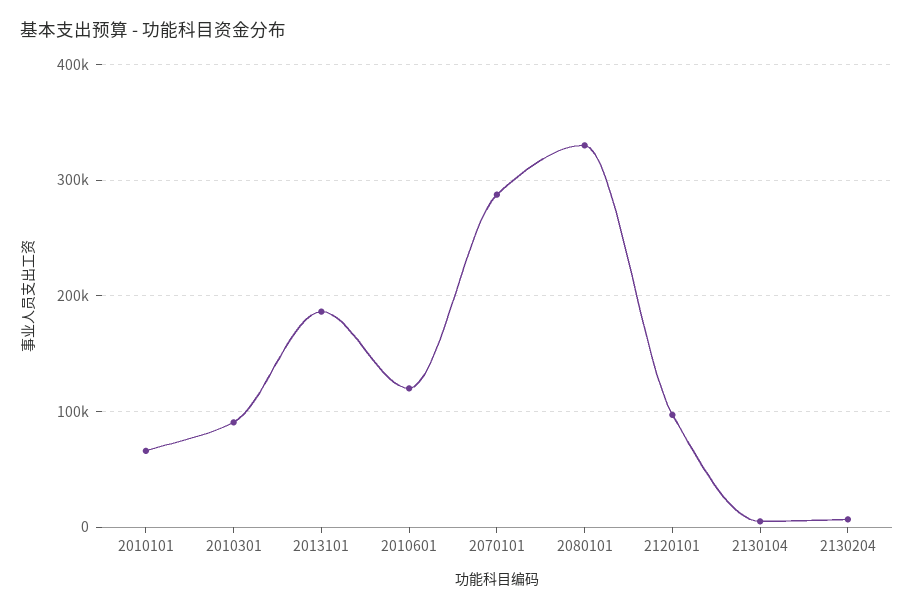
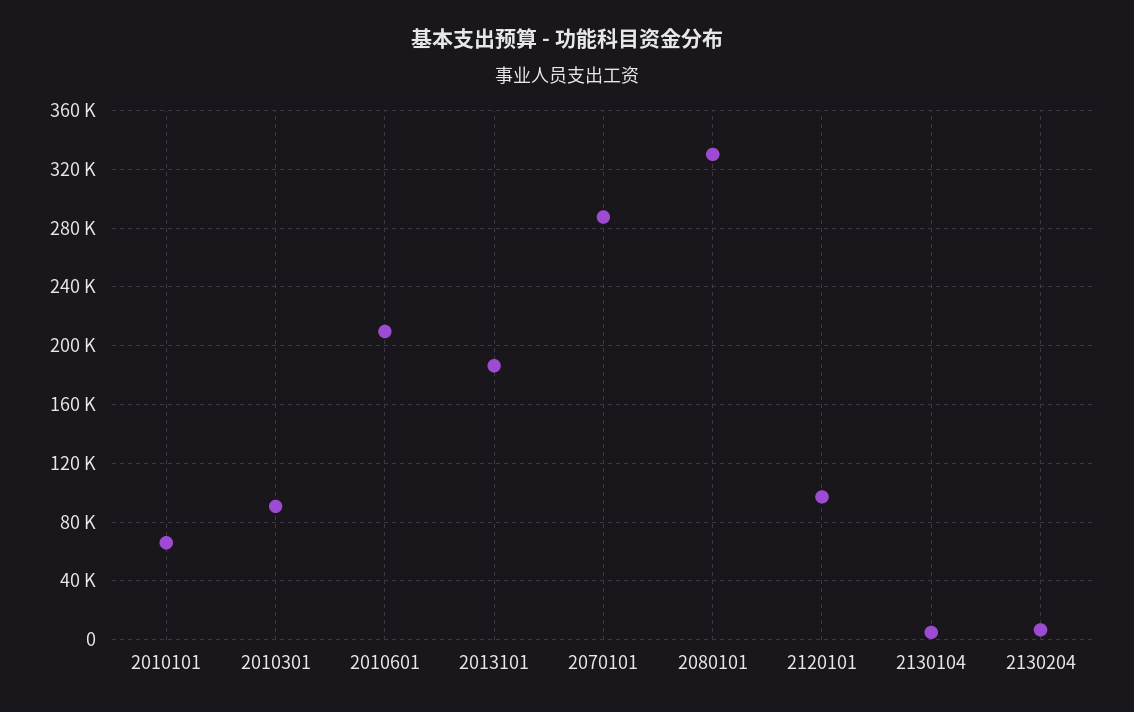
2010601: 120000 -> 210000

